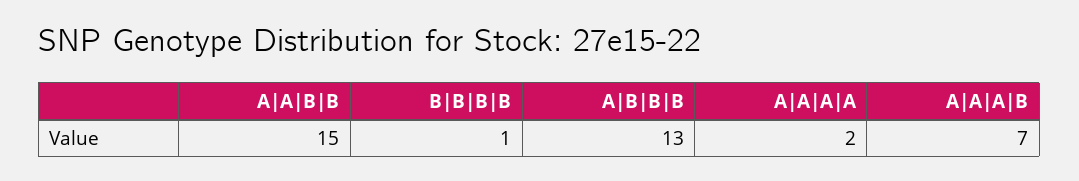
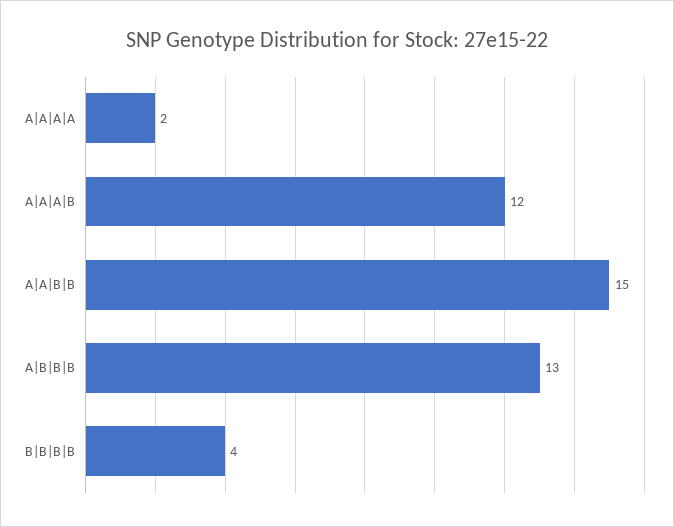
B|B|B|B: 1 -> 4
A|A|A|B: 7 -> 12

